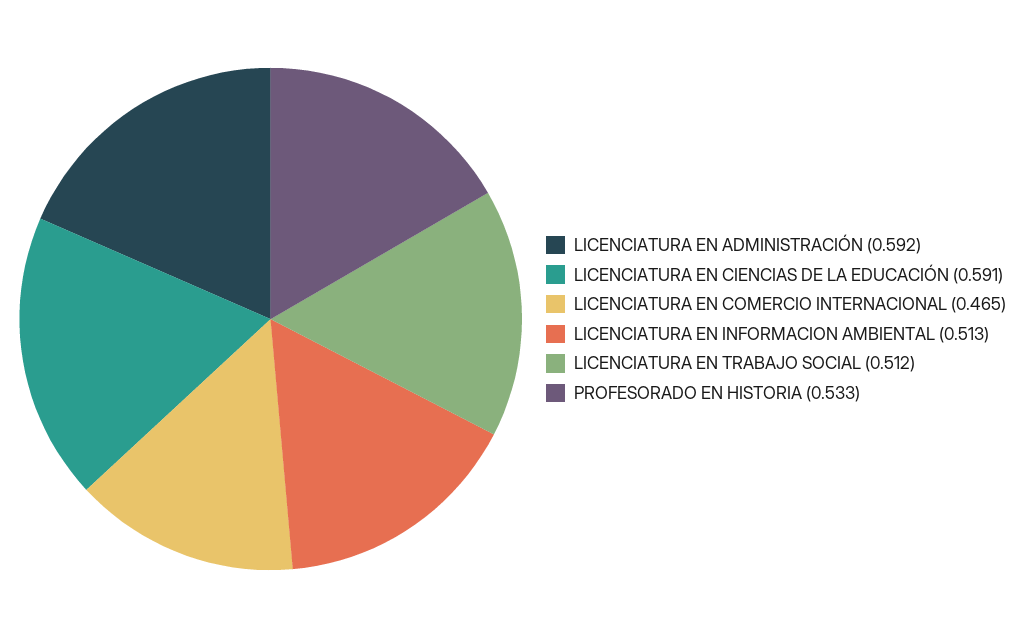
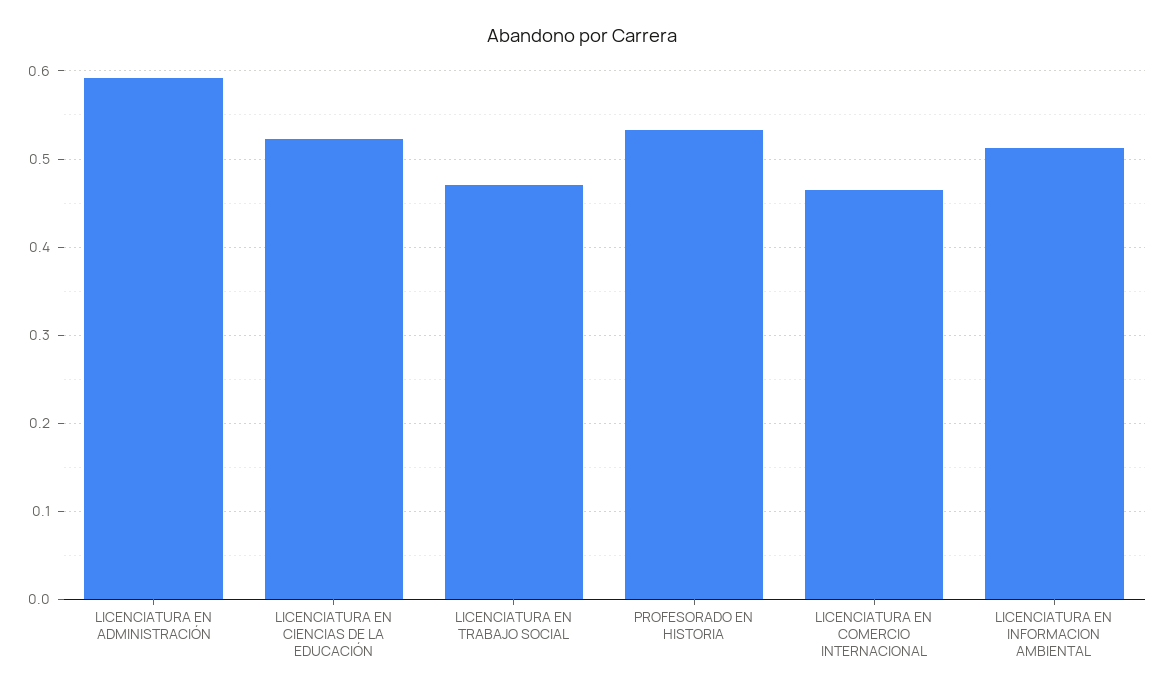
LICENCIATURA EN CIENCIAS DE LA EDUCACIÓN: 0.591 -> 0.52
LICENCIATURA EN TRABAJO SOCIAL: 0.512 -> 0.47

